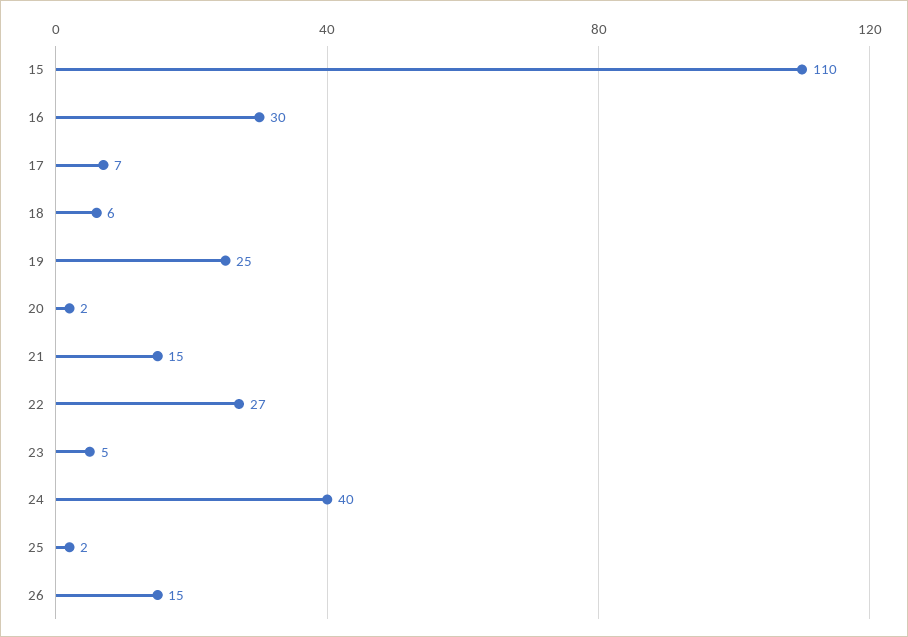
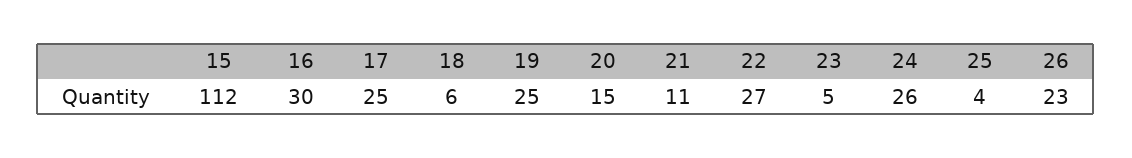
15: 110 -> 112
17: 7 -> 25
20: 2 -> 15
21: 15 -> 11
24: 40 -> 26
25: 2 -> 4
26: 15 -> 23

